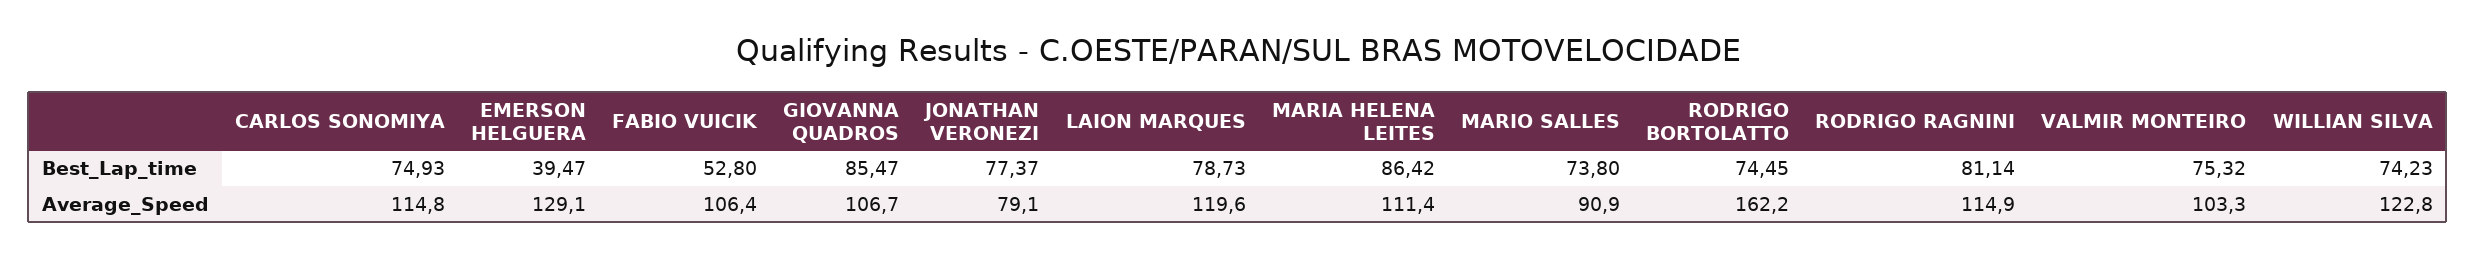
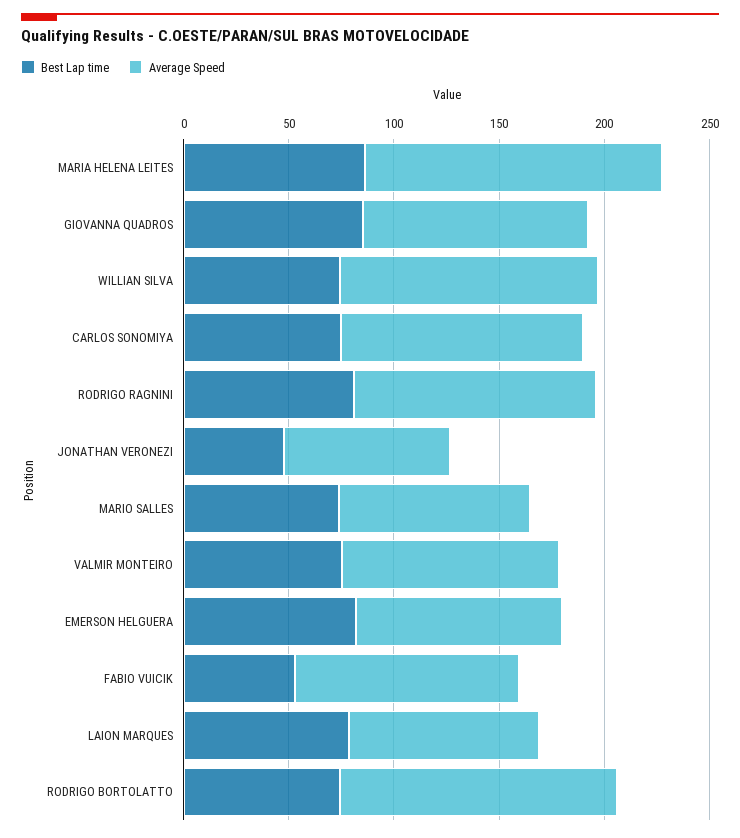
Best_Lap_time, EMERSON HELGUERA: 39.47 -> 80
Best_Lap_time, JONATHAN VERONEZI: 77.37 -> 50
Average_Speed, EMERSON HELGUERA: 129.1 -> 100
Average_Speed, LAION MARQUES: 119.6 -> 90
Average_Speed, MARIA HELENA LEITES: 111.4 -> 140
Average_Speed, RODRIGO BORTOLATTO: 162.2 -> 130

